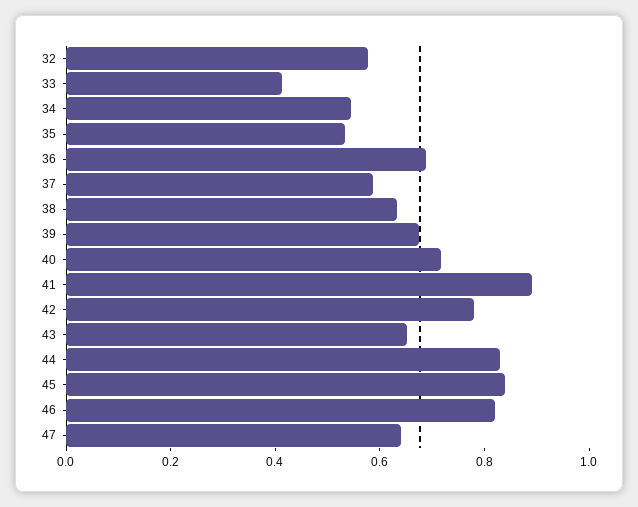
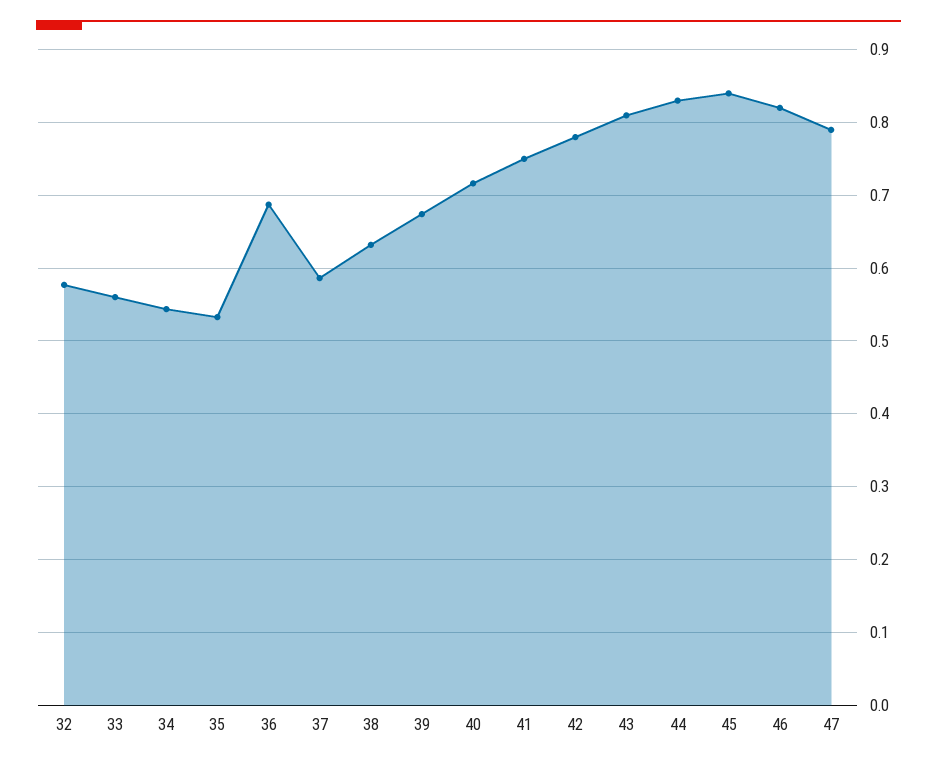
33: 0.4 -> 0.56
41: 0.9 -> 0.75
43: 0.65 -> 0.81
47: 0.65 -> 0.79

